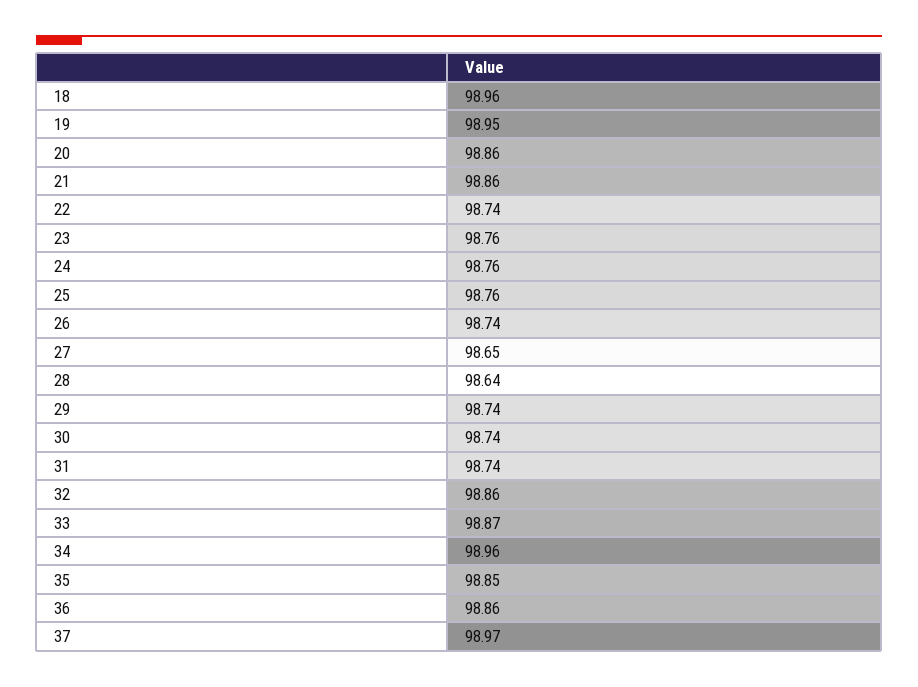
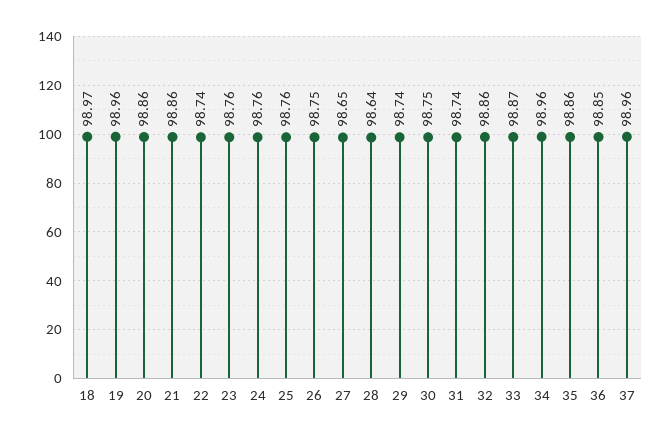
18: 98.96 -> 98.97
19: 98.95 -> 98.96
26: 98.74 -> 98.75
30: 98.74 -> 98.75
35: 98.85 -> 98.86
36: 98.86 -> 98.85
37: 98.97 -> 98.96

